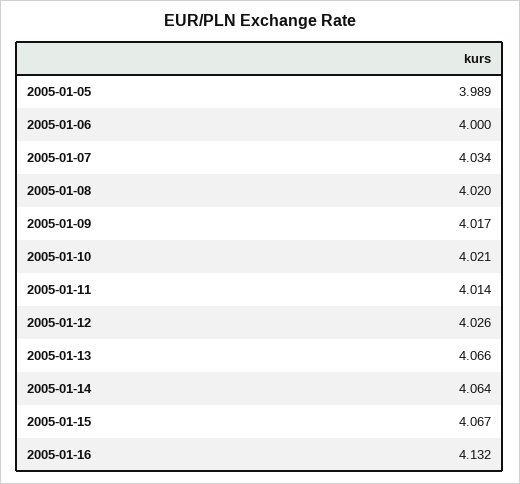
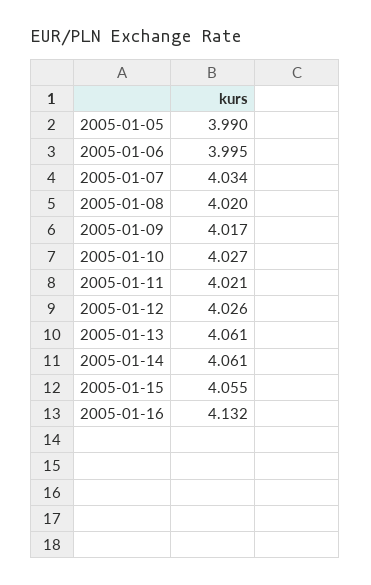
2005-01-05: 3.989 -> 3.99
2005-01-06: 4 -> 3.995
2005-01-10: 4.021 -> 4.027
2005-01-11: 4.014 -> 4.021
2005-01-13: 4.066 -> 4.061
2005-01-14: 4.064 -> 4.061
2005-01-15: 4.067 -> 4.055

